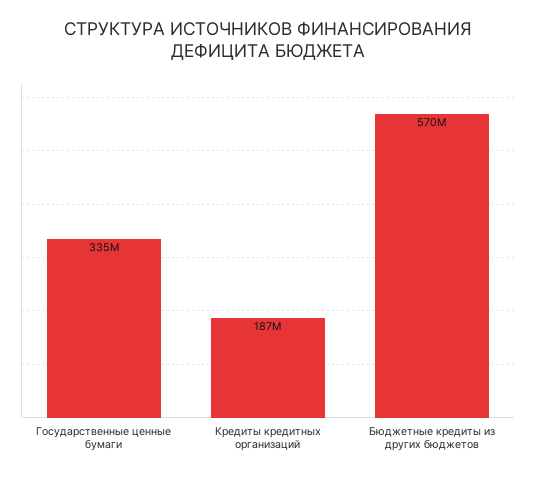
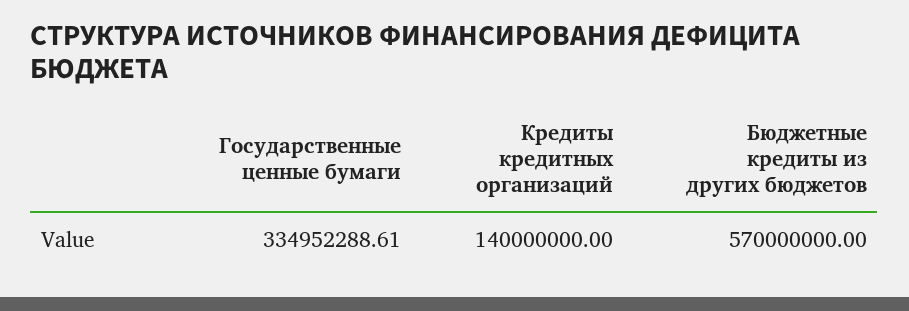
Кредиты кредитных организаций: 187000000 -> 140000000

